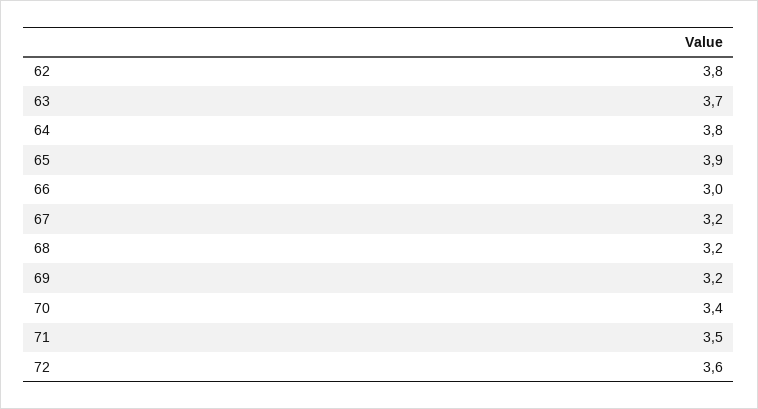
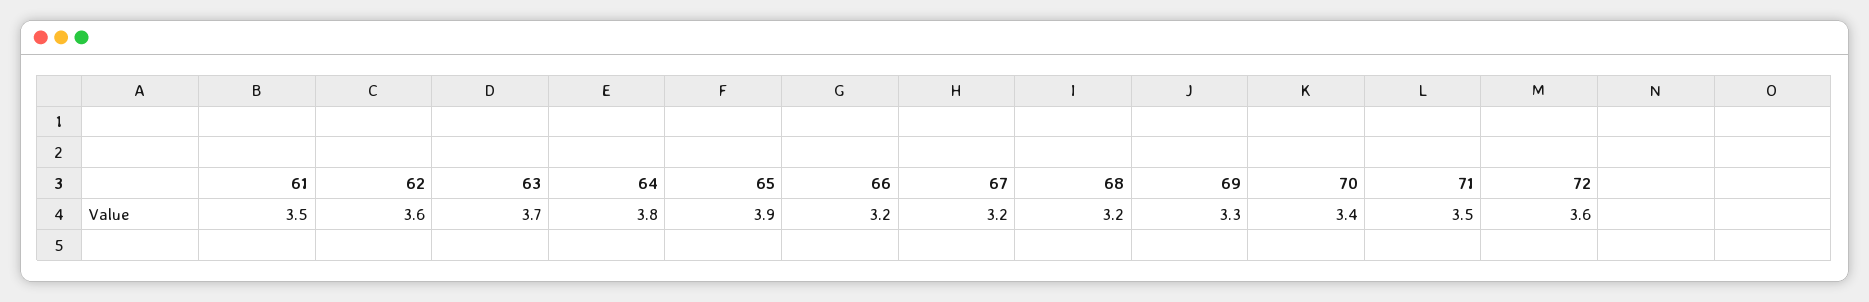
62: 3.8 -> 3.6
66: 3 -> 3.2
69: 3.2 -> 3.3
61: none -> 3.5

